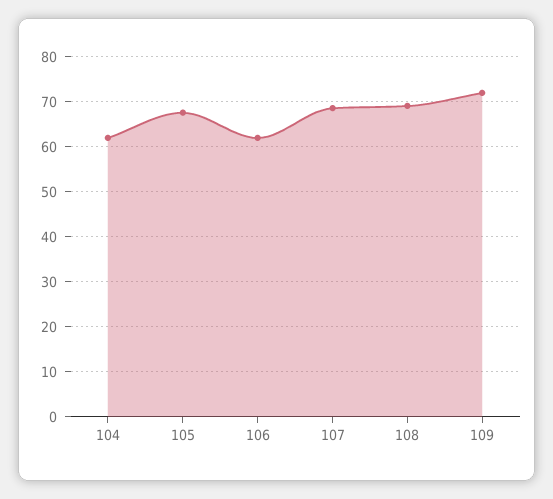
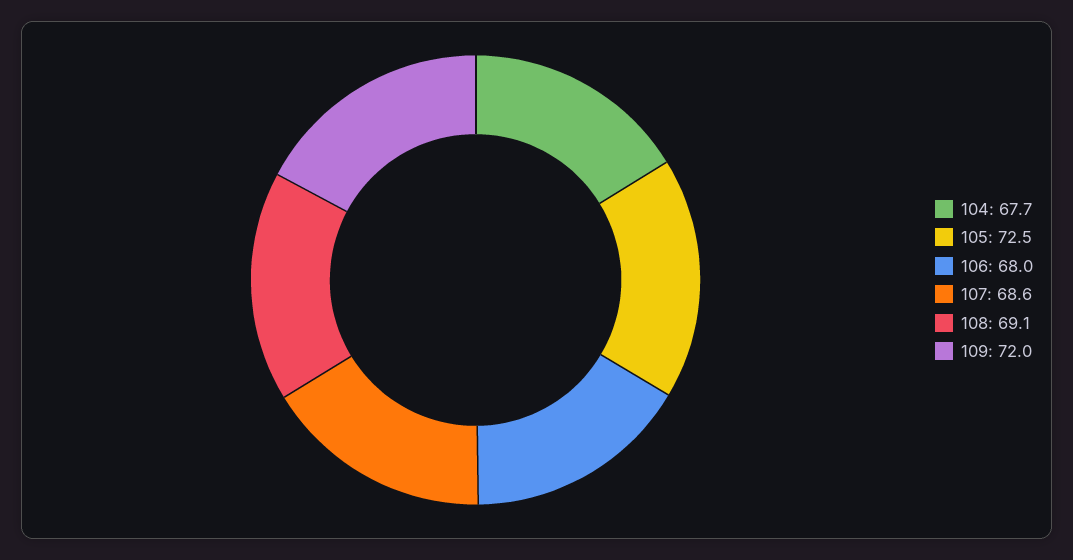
104: 62 -> 67.7
105: 68 -> 72.5
106: 62 -> 68

